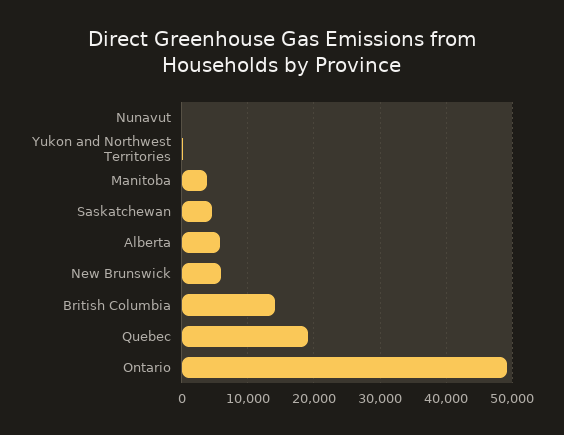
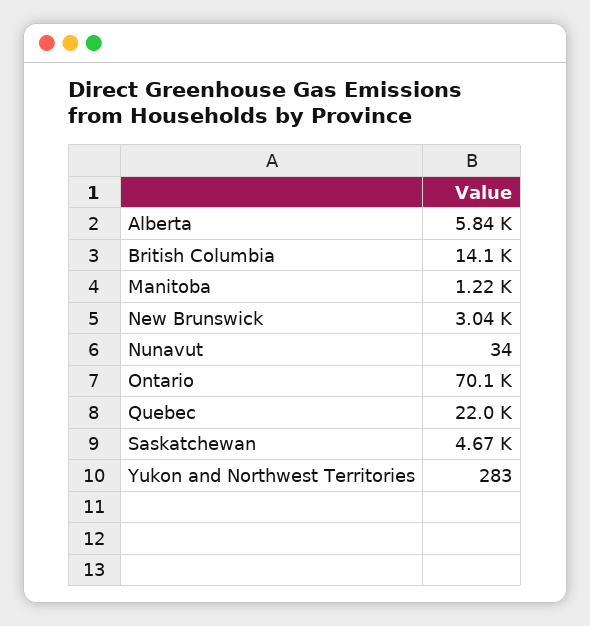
Manitoba: 4000 -> 1220
New Brunswick: 6000 -> 3040
Quebec: 19000 -> 22000
Ontario: 49000 -> 70100

